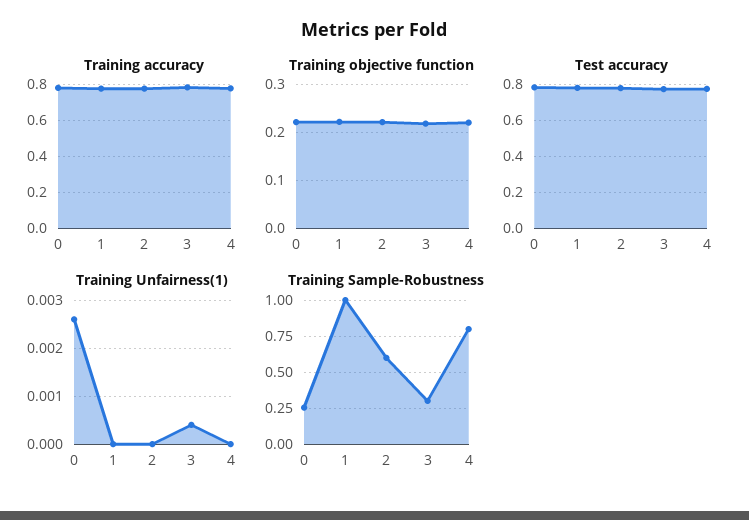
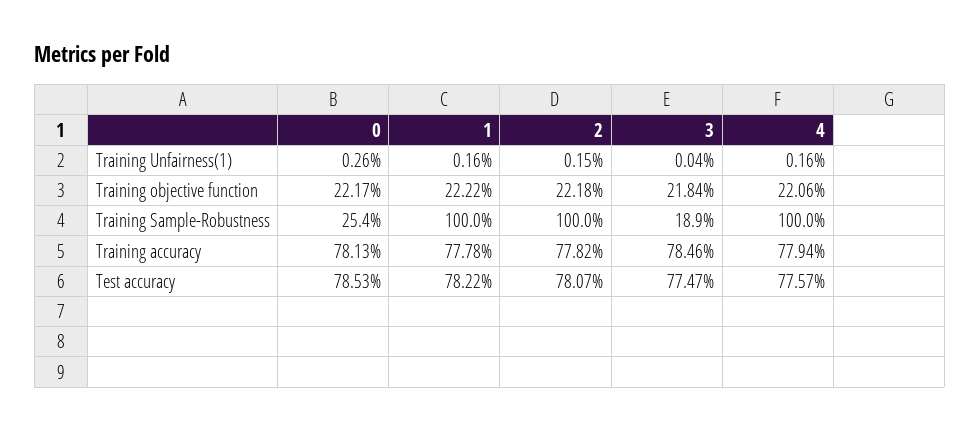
Training Unfairness(1), 1: 0 -> 0.0016
Training Unfairness(1), 2: 0 -> 0.0015
Training Unfairness(1), 4: 0 -> 0.0016
Training Sample-Robustness, 2: 0.6 -> 1
Training Sample-Robustness, 3: 0.3 -> 0.189
Training Sample-Robustness, 4: 0.8 -> 1

